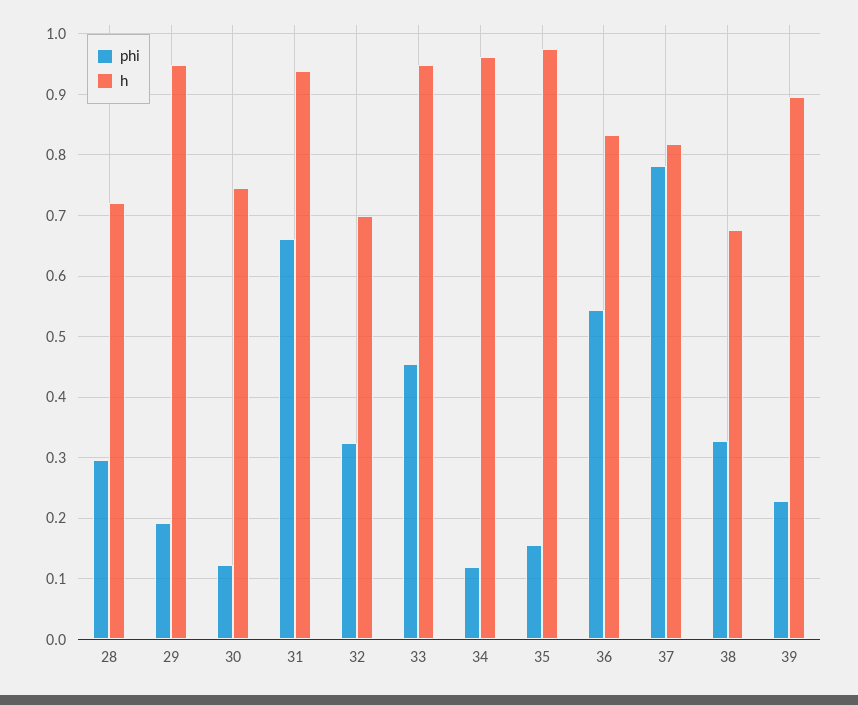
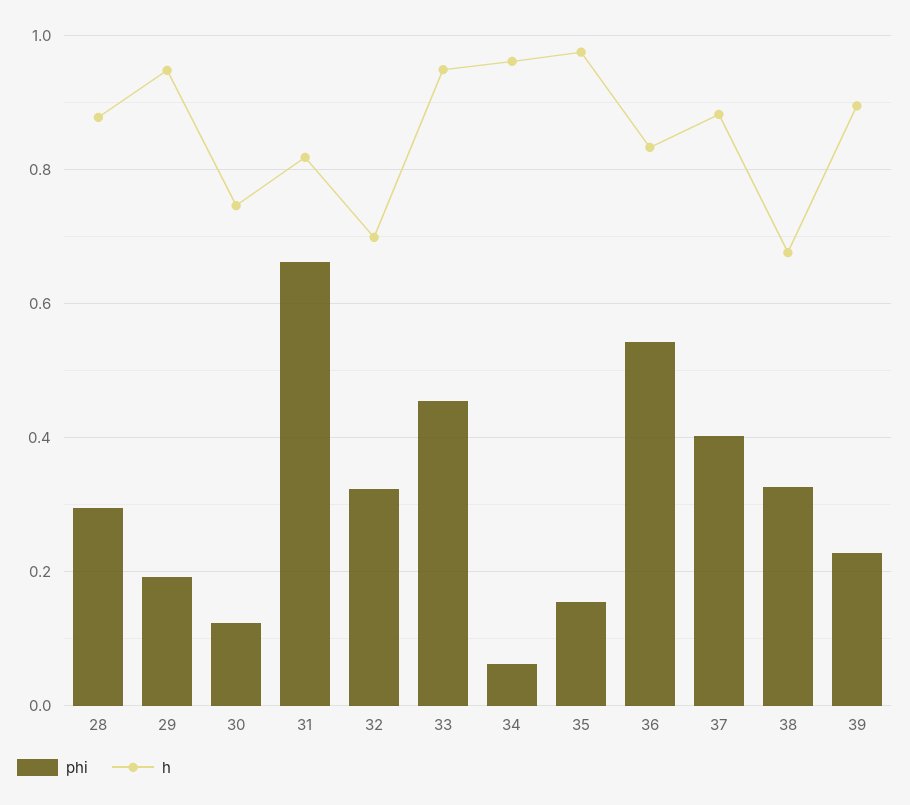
h, 28: 0.72 -> 0.88
h, 31: 0.94 -> 0.82
phi, 34: 0.12 -> 0.06
phi, 37: 0.78 -> 0.4
h, 37: 0.82 -> 0.88

